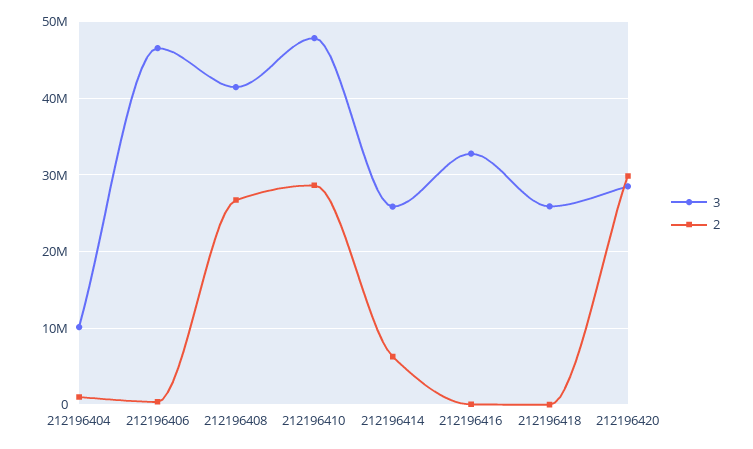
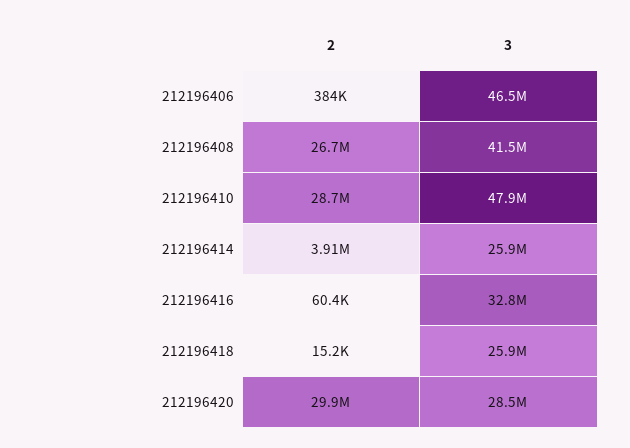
3, 212196404: 10000000 -> none
2, 212196404: 1000000 -> none
2, 212196414: 6000000 -> 3910000

